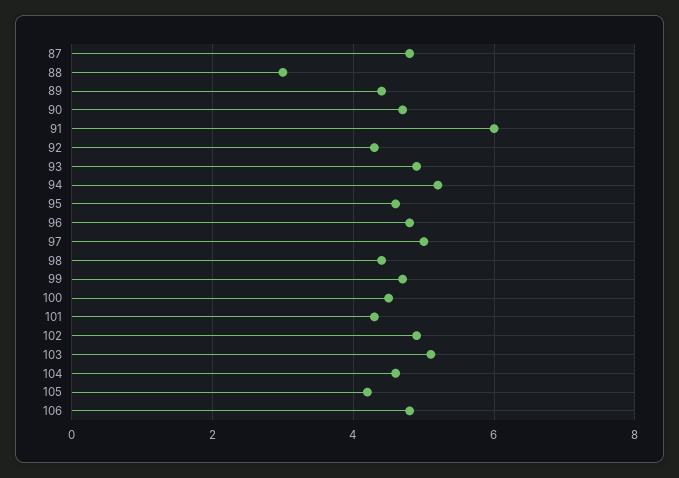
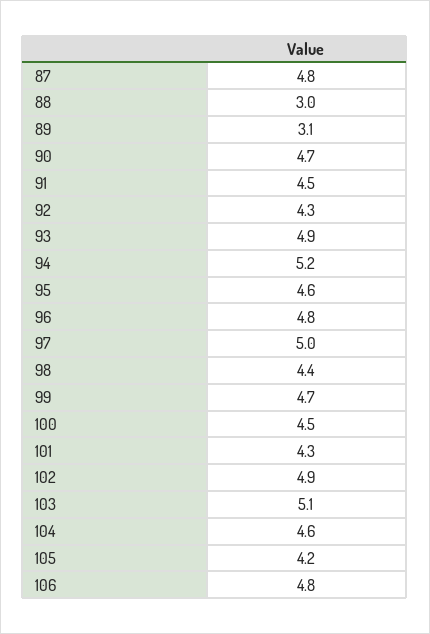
89: 4.5 -> 3.1
91: 6 -> 4.5

